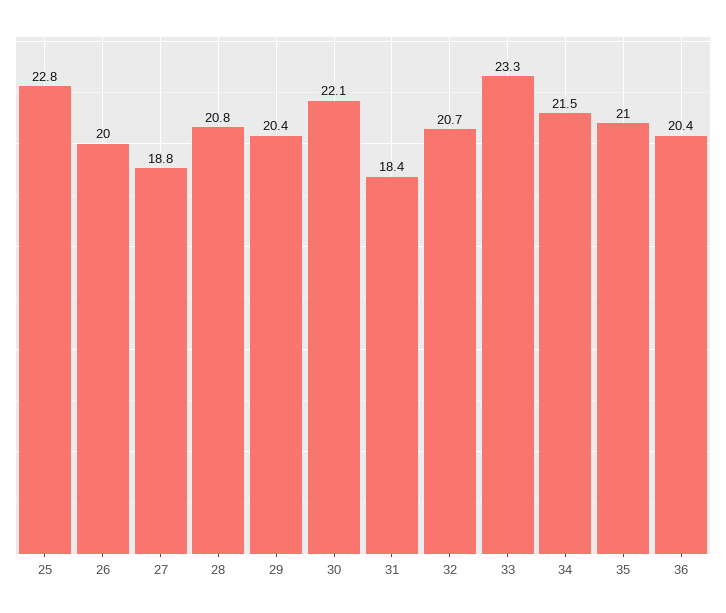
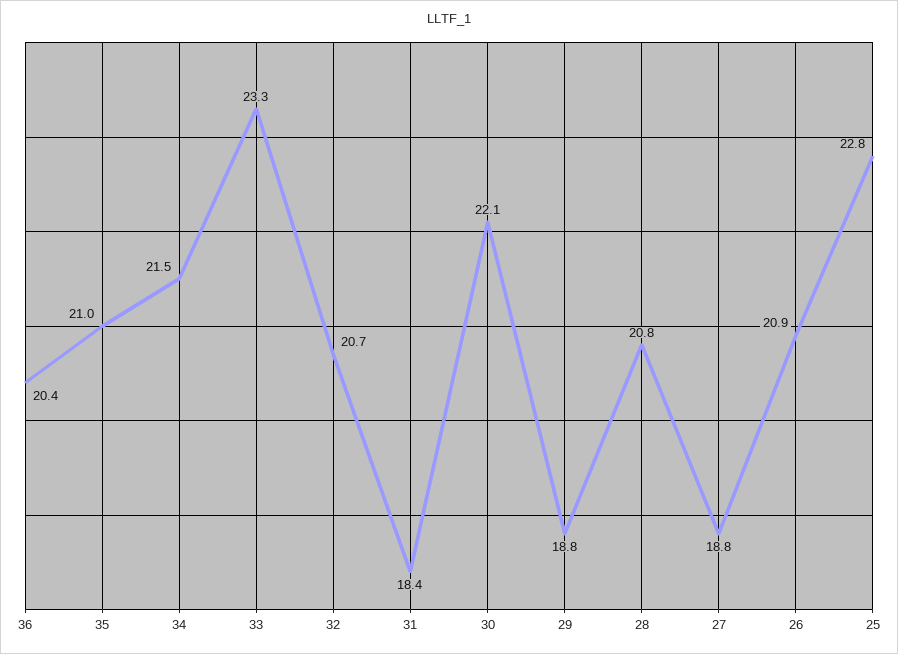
26: 20 -> 20.9
29: 20.4 -> 18.8

